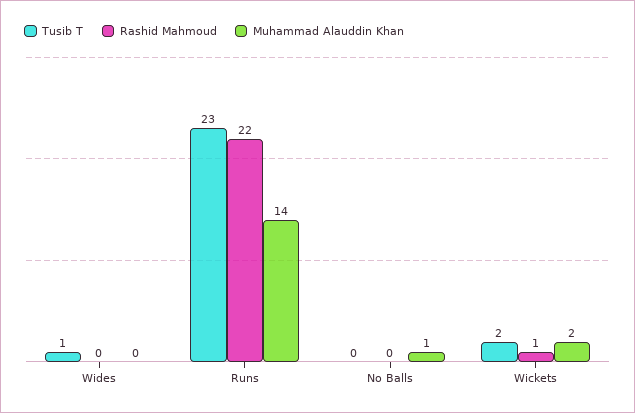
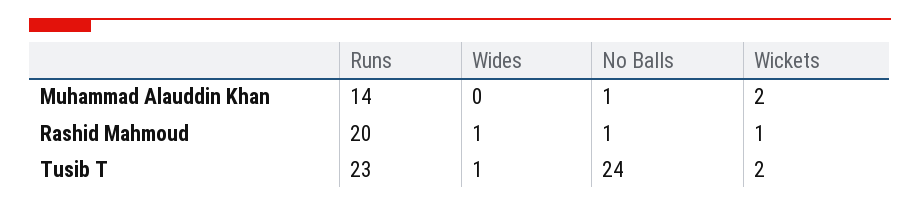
Rashid Mahmoud, Wides: 0 -> 1
Rashid Mahmoud, Runs: 22 -> 20
Tusib T, No Balls: 0 -> 24
Rashid Mahmoud, No Balls: 0 -> 1

